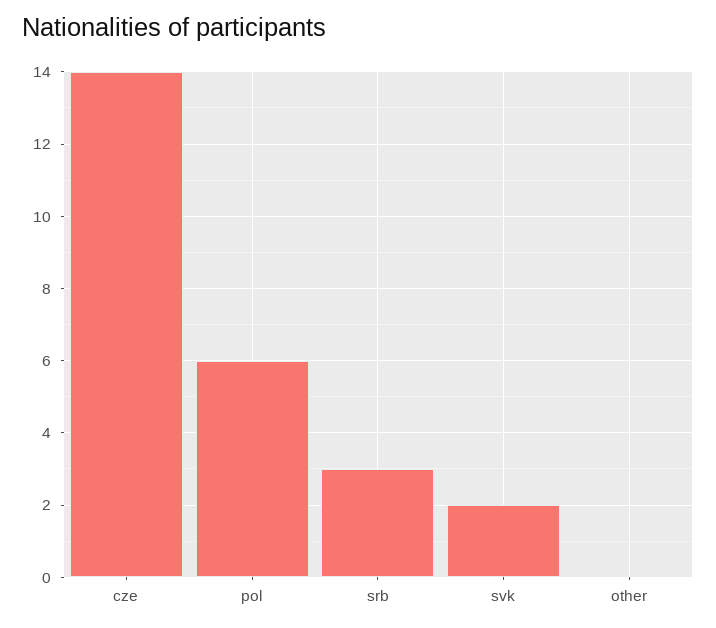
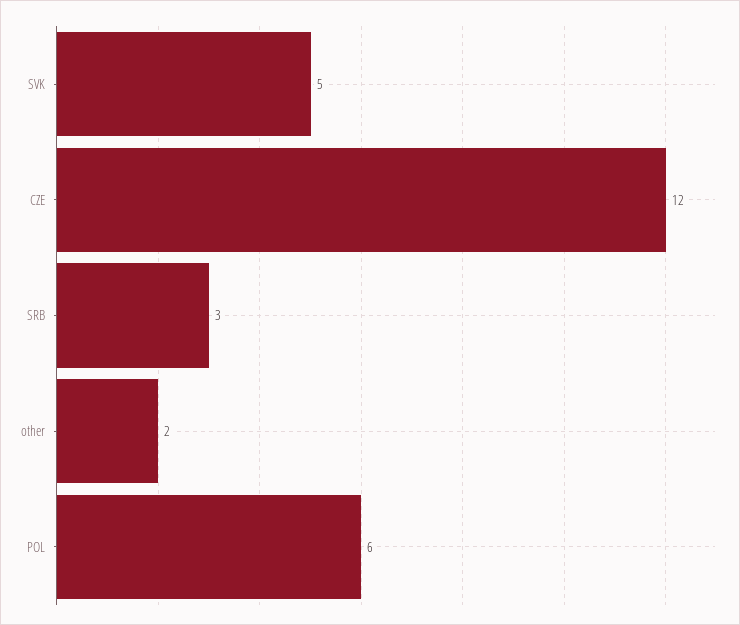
cze: 14 -> 12
svk: 2 -> 5
other: 0 -> 2

